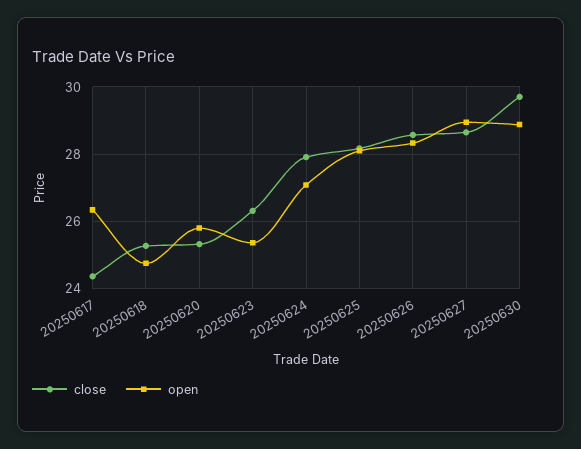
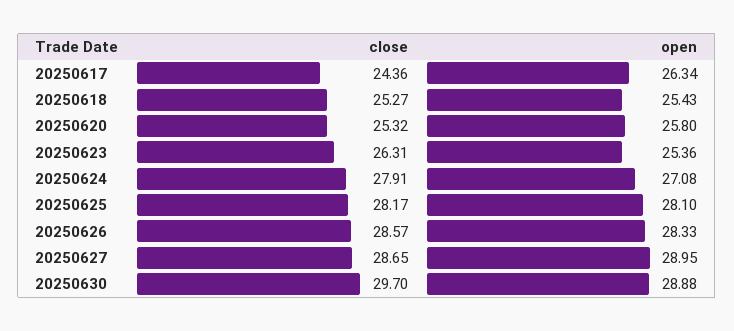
open, 20250618: 24.8 -> 25.43

